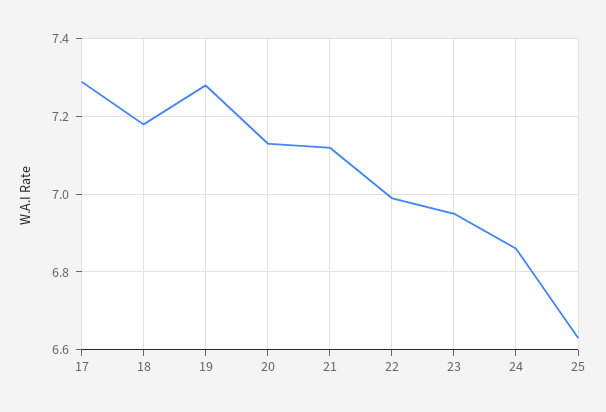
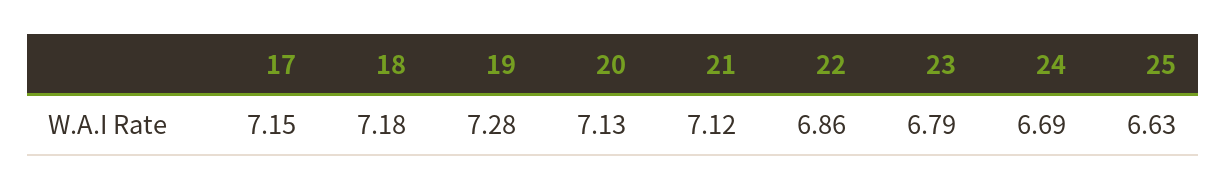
17: 7.3 -> 7.15
22: 7 -> 6.86
23: 6.95 -> 6.79
24: 6.85 -> 6.69

